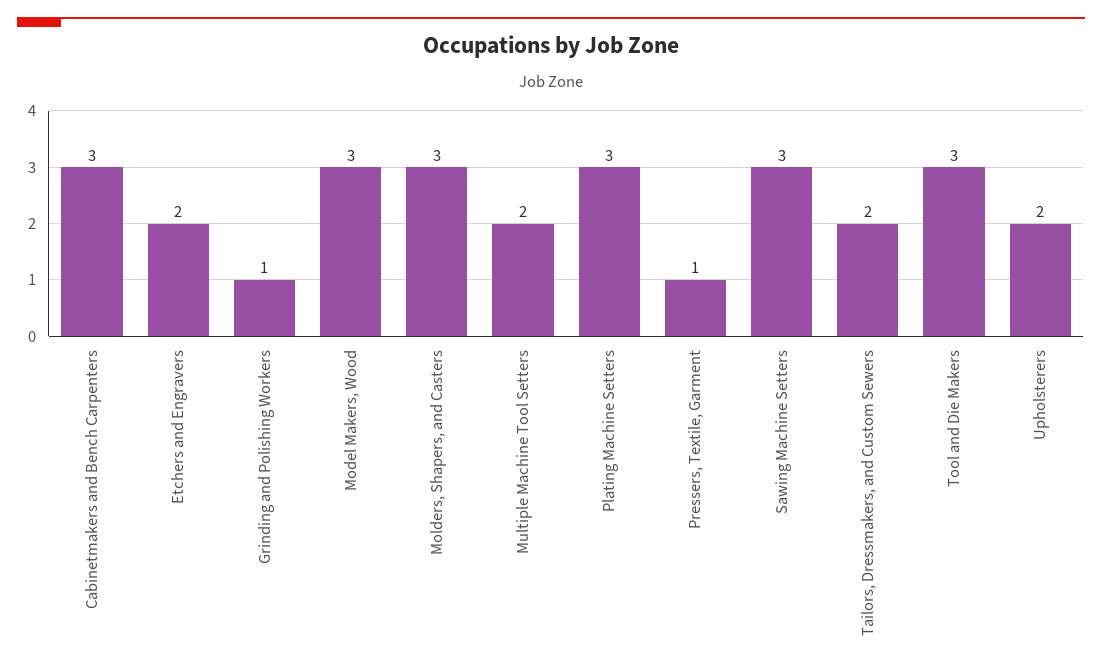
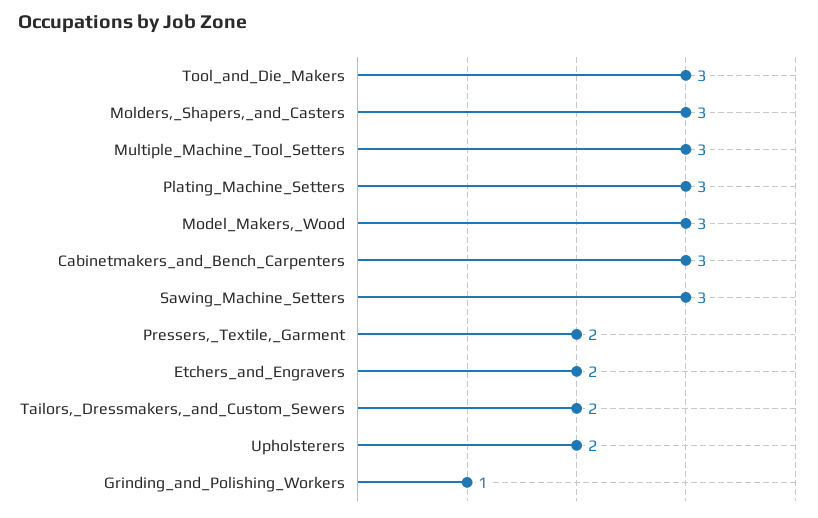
Multiple Machine Tool Setters: 2 -> 3
Pressers, Textile, Garment: 1 -> 2

